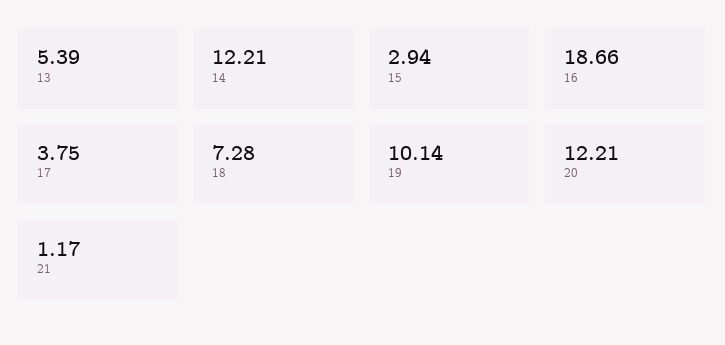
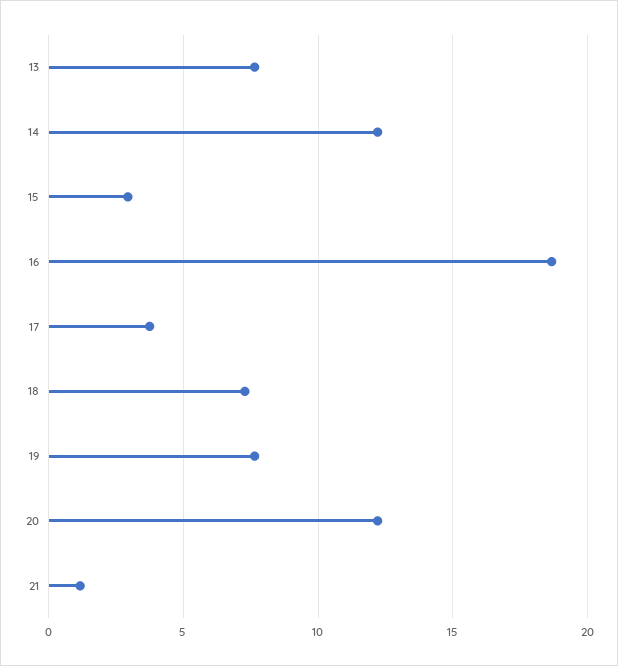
13: 5.39 -> 7.5
19: 10.14 -> 7.5

